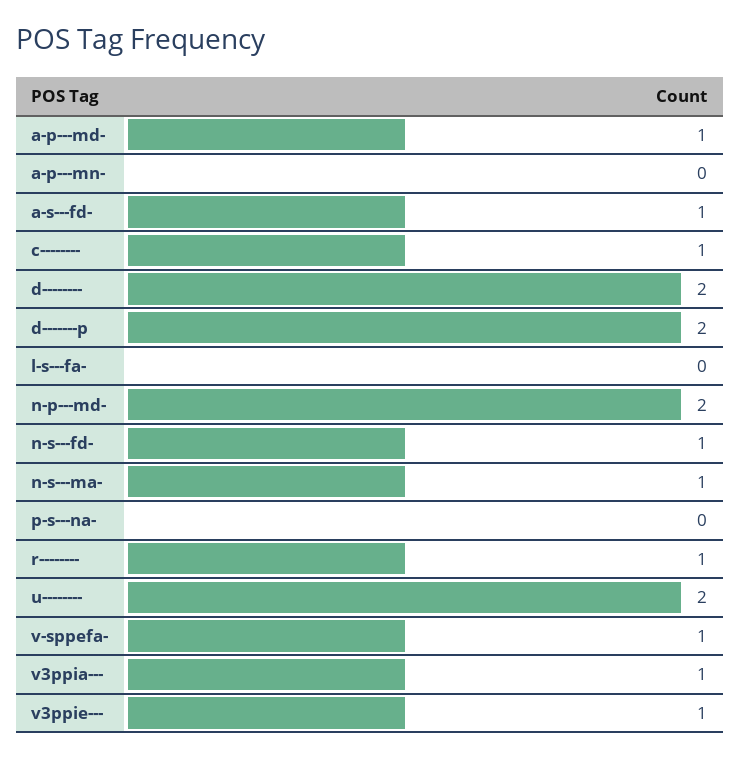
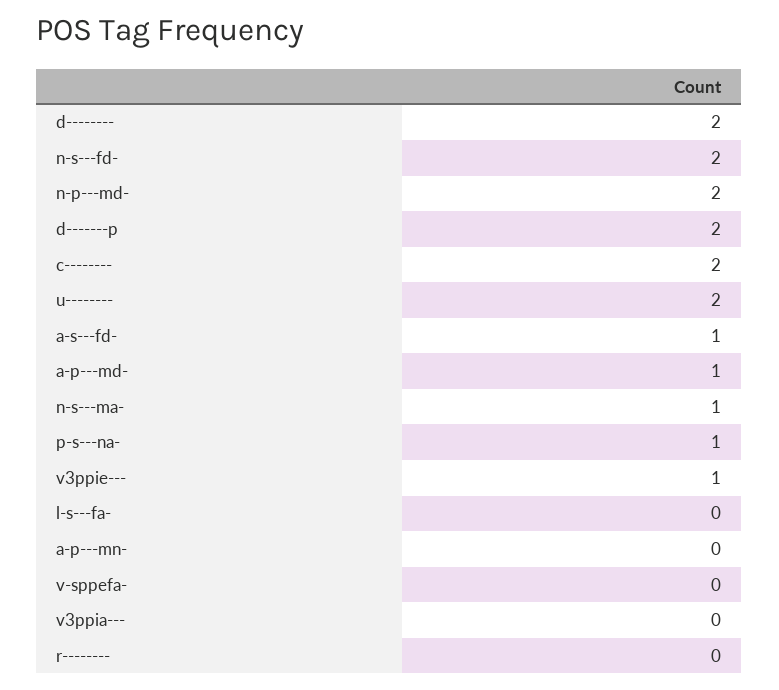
c--------: 1 -> 2
n-s---fd-: 1 -> 2
p-s---na-: 0 -> 1
r--------: 1 -> 0
v-sppefa-: 1 -> 0
v3ppia---: 1 -> 0

